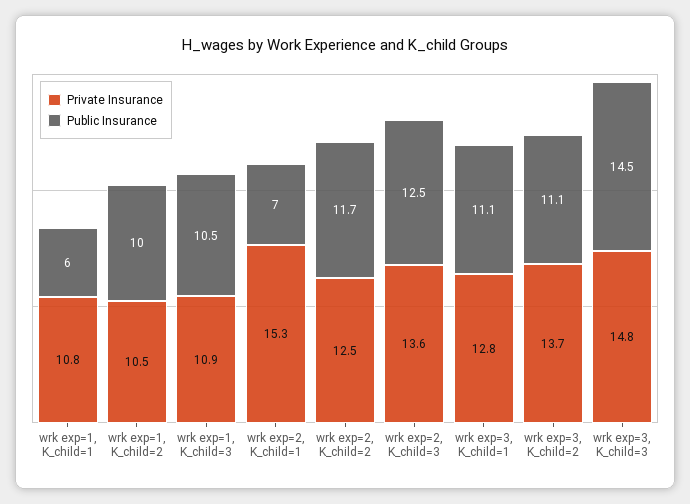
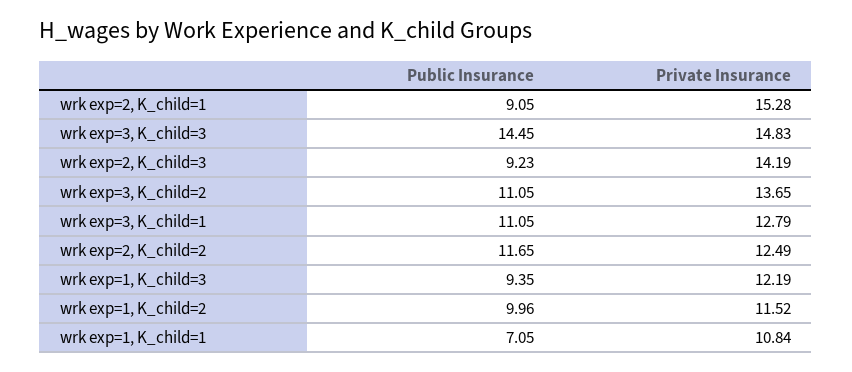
Public Insurance, wrk exp=1, K_child=1: 6 -> 7.05
Private Insurance, wrk exp=1, K_child=2: 10.5 -> 11.52
Private Insurance, wrk exp=1, K_child=3: 10.9 -> 12.19
Public Insurance, wrk exp=1, K_child=3: 10.5 -> 9.35
Public Insurance, wrk exp=2, K_child=1: 7 -> 9.05
Private Insurance, wrk exp=2, K_child=3: 13.6 -> 14.19
Public Insurance, wrk exp=2, K_child=3: 12.5 -> 9.23

